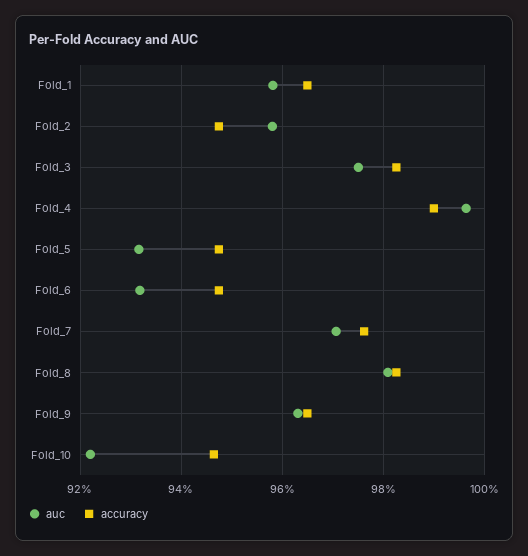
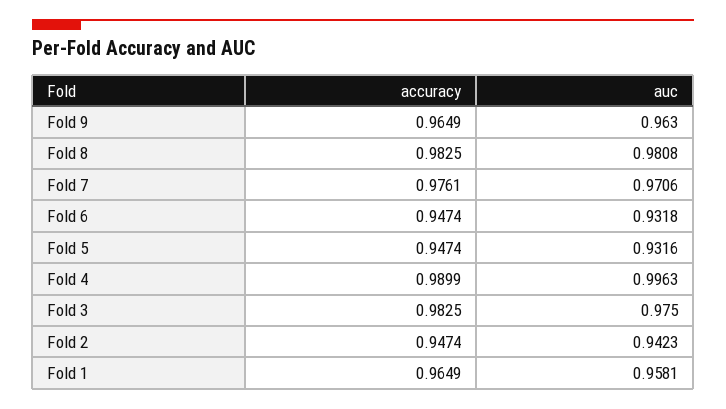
auc, Fold_2: 0.958 -> 0.9423
auc, Fold_10: 0.922 -> none
accuracy, Fold_10: 0.946 -> none

